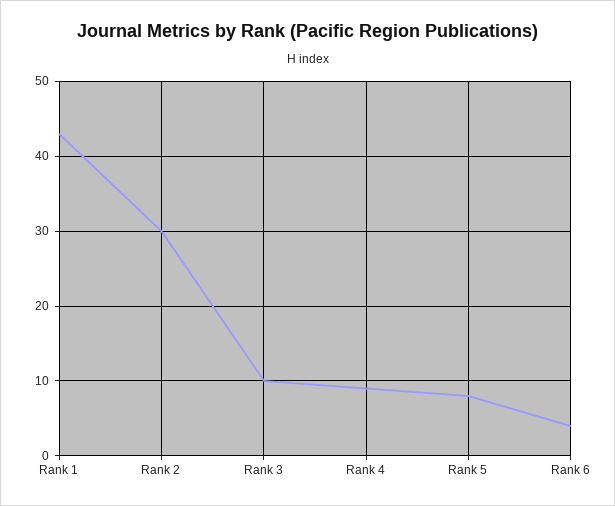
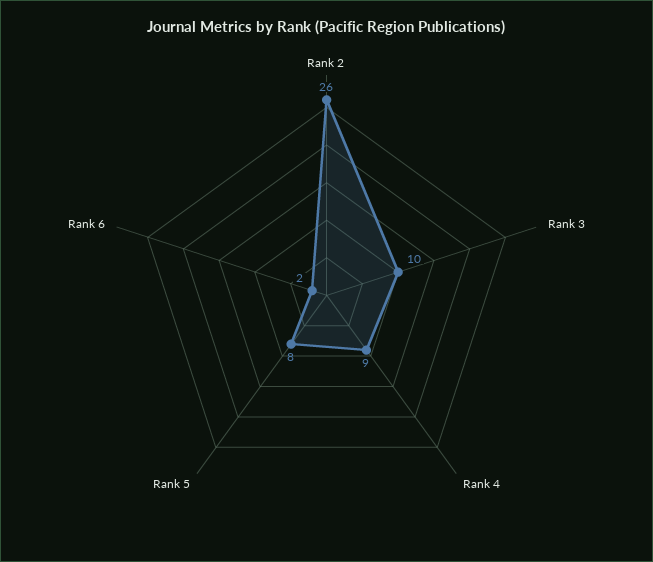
Rank 1: 43 -> none
Rank 2: 30 -> 26
Rank 6: 4 -> 2

